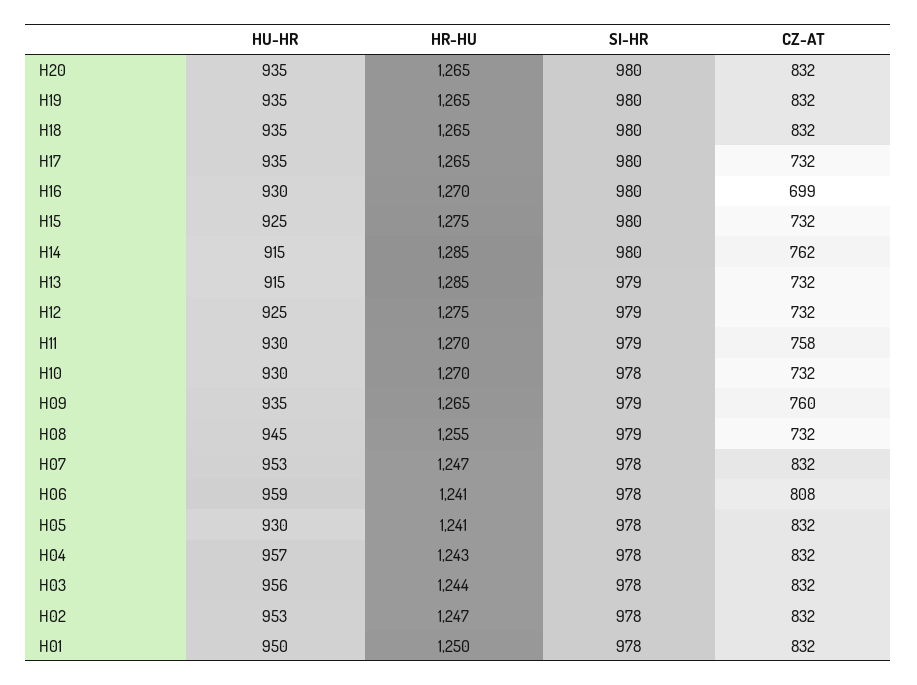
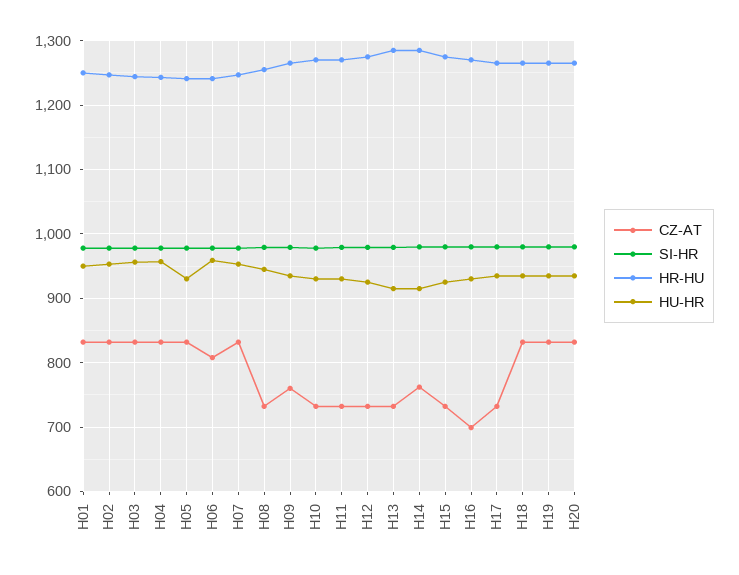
CZ-AT, H11: 758 -> 730

